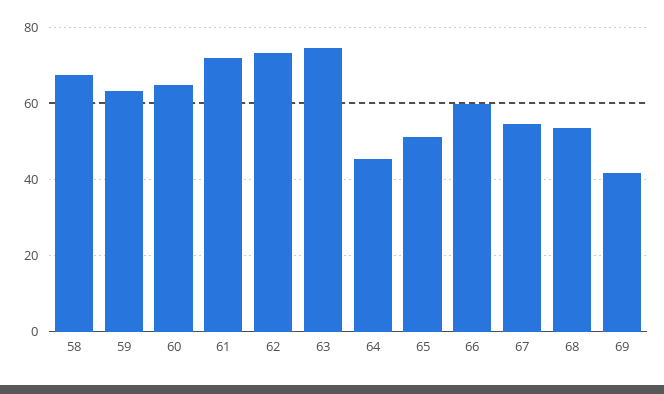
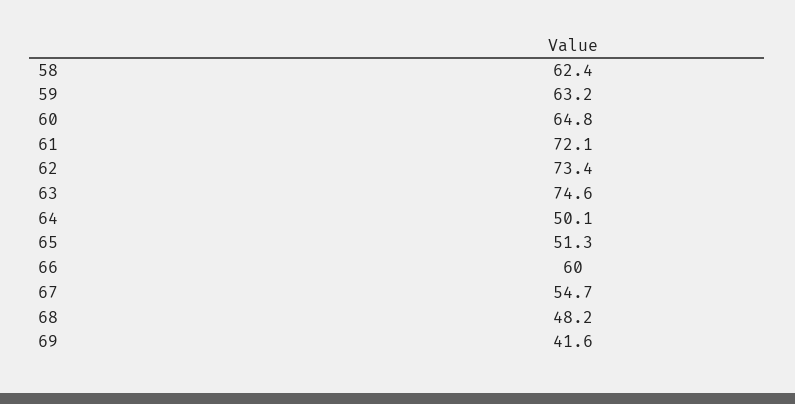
58: 68 -> 62.4
64: 46 -> 50.1
68: 54 -> 48.2

